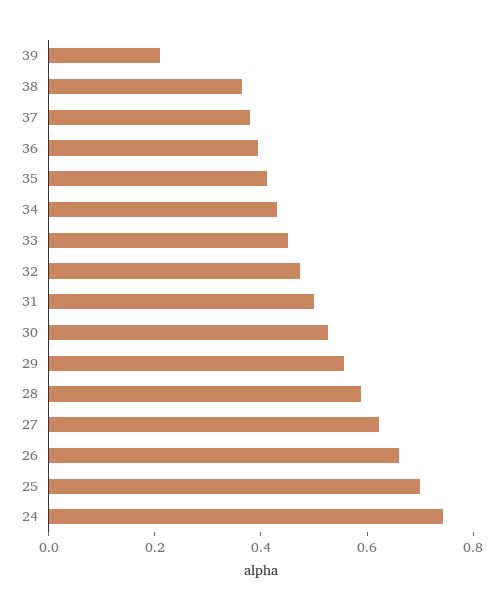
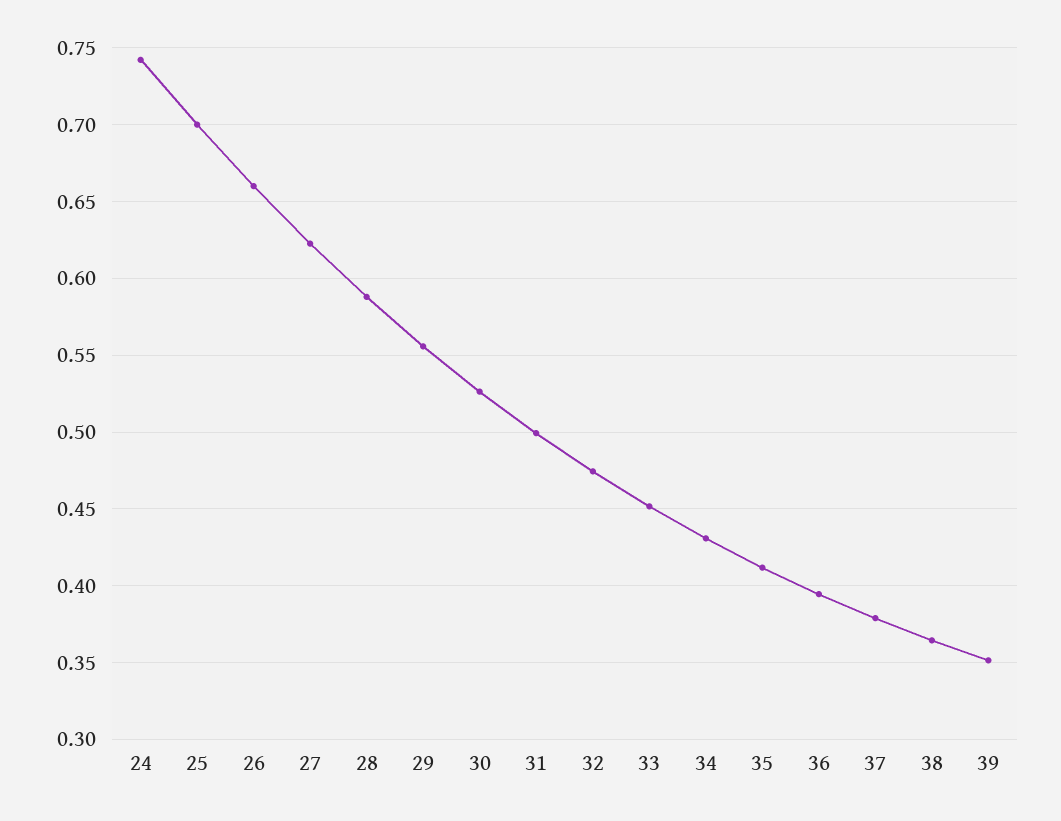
39: 0.2 -> 0.35

